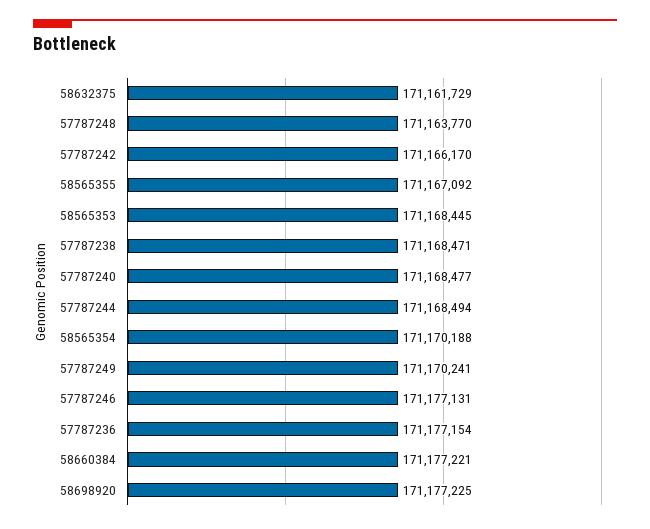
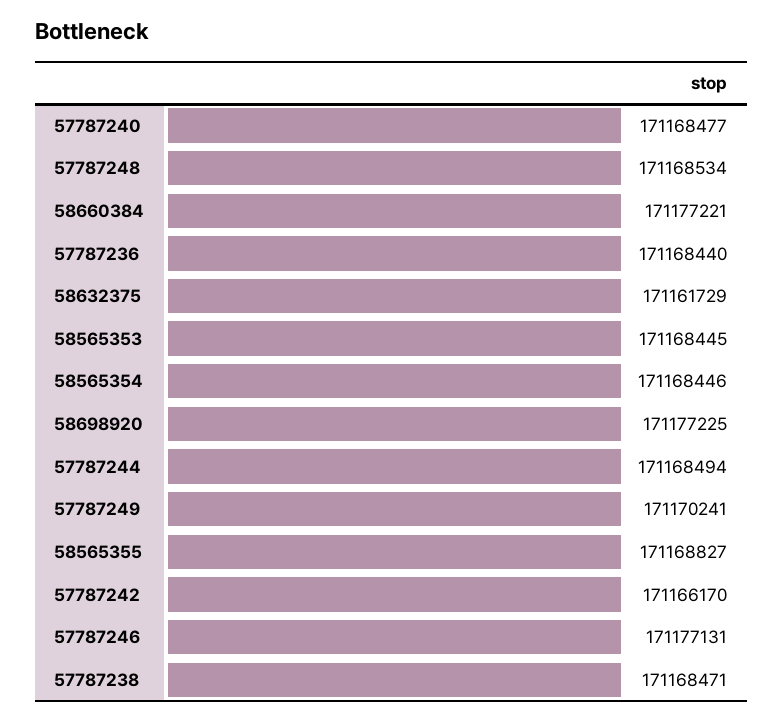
57787248: 171163770 -> 171168534
58565355: 171167092 -> 171168827
58565354: 171170188 -> 171168446
57787236: 171177154 -> 171168440

